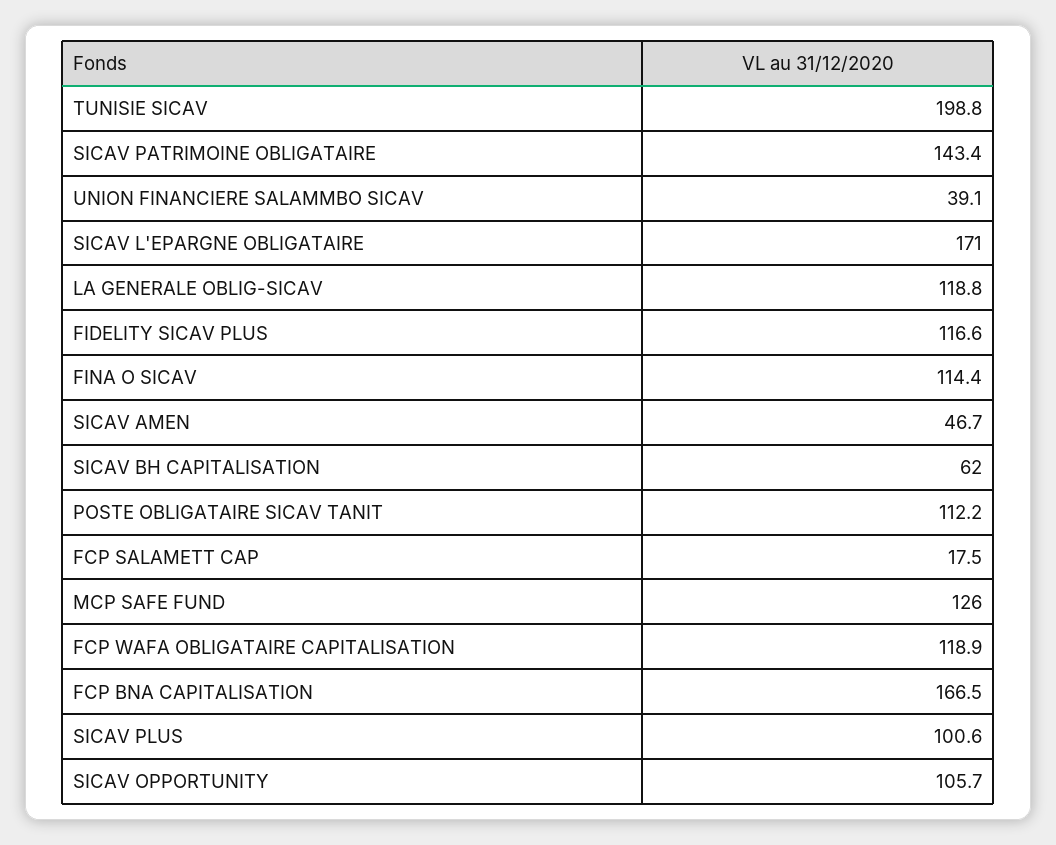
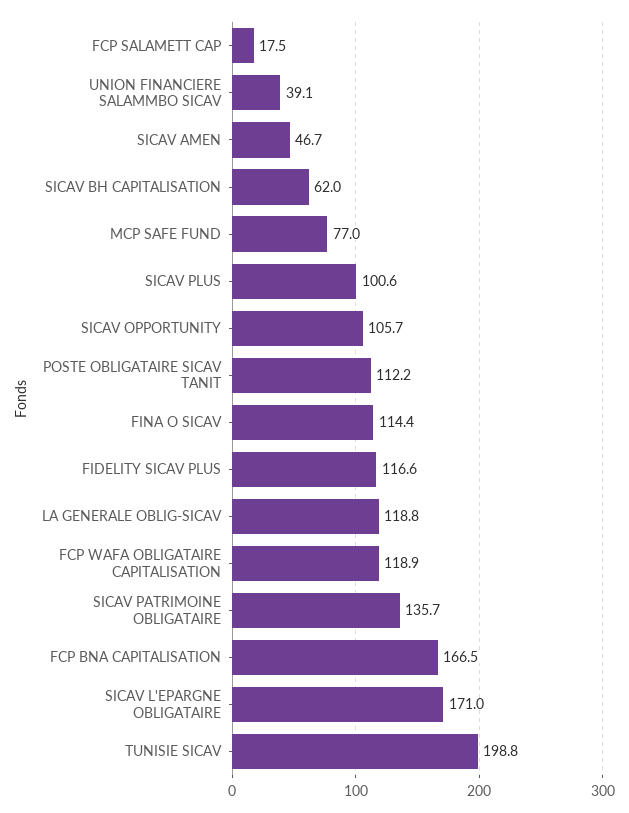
SICAV PATRIMOINE OBLIGATAIRE: 143.4 -> 135.7
MCP SAFE FUND: 126 -> 77

